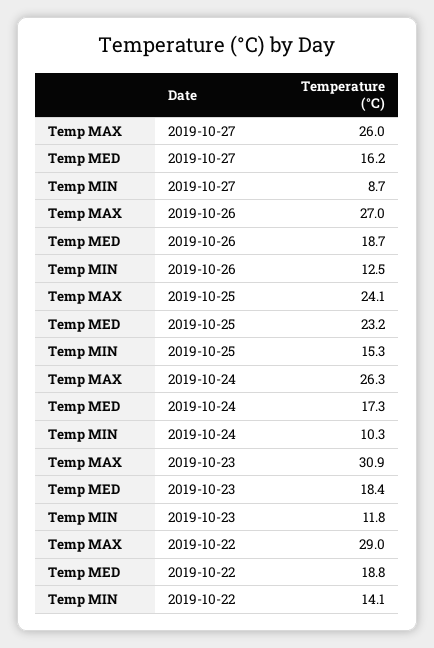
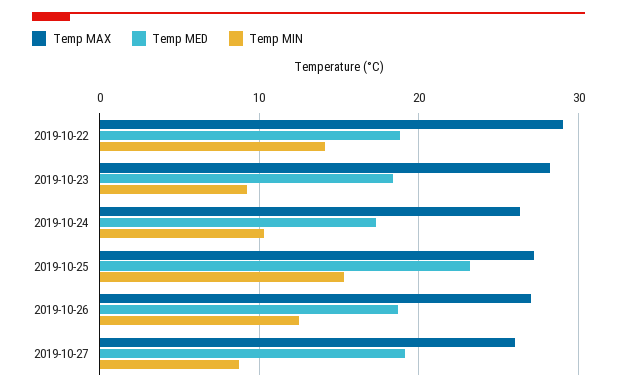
Temp MED, 2019-10-27: 16.2 -> 19
Temp MAX, 2019-10-25: 24.1 -> 27
Temp MAX, 2019-10-23: 30.9 -> 28
Temp MIN, 2019-10-23: 11.8 -> 9

